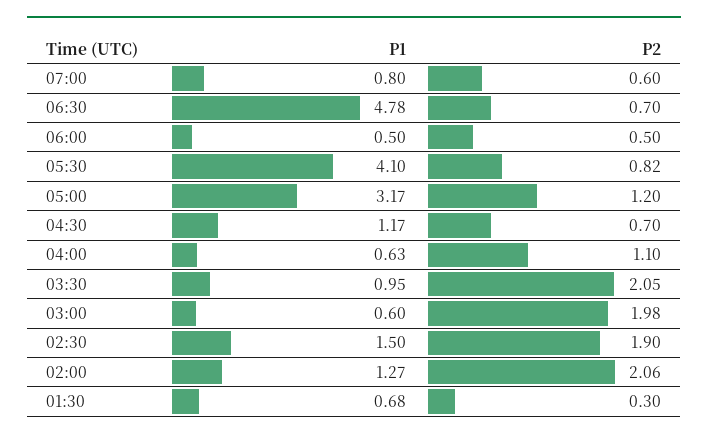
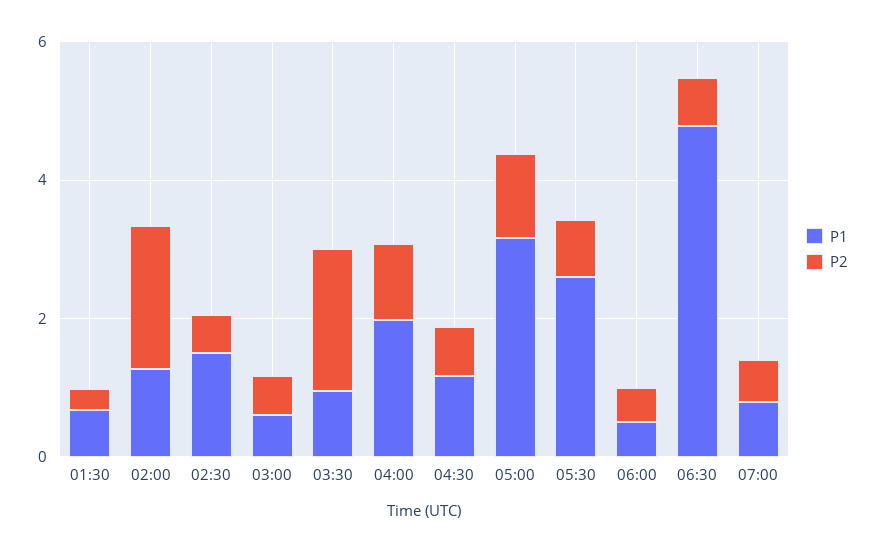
P1, 05:30: 4.1 -> 2.5
P1, 04:00: 0.63 -> 2
P2, 03:00: 1.98 -> 0.5
P2, 02:30: 1.9 -> 0.5

